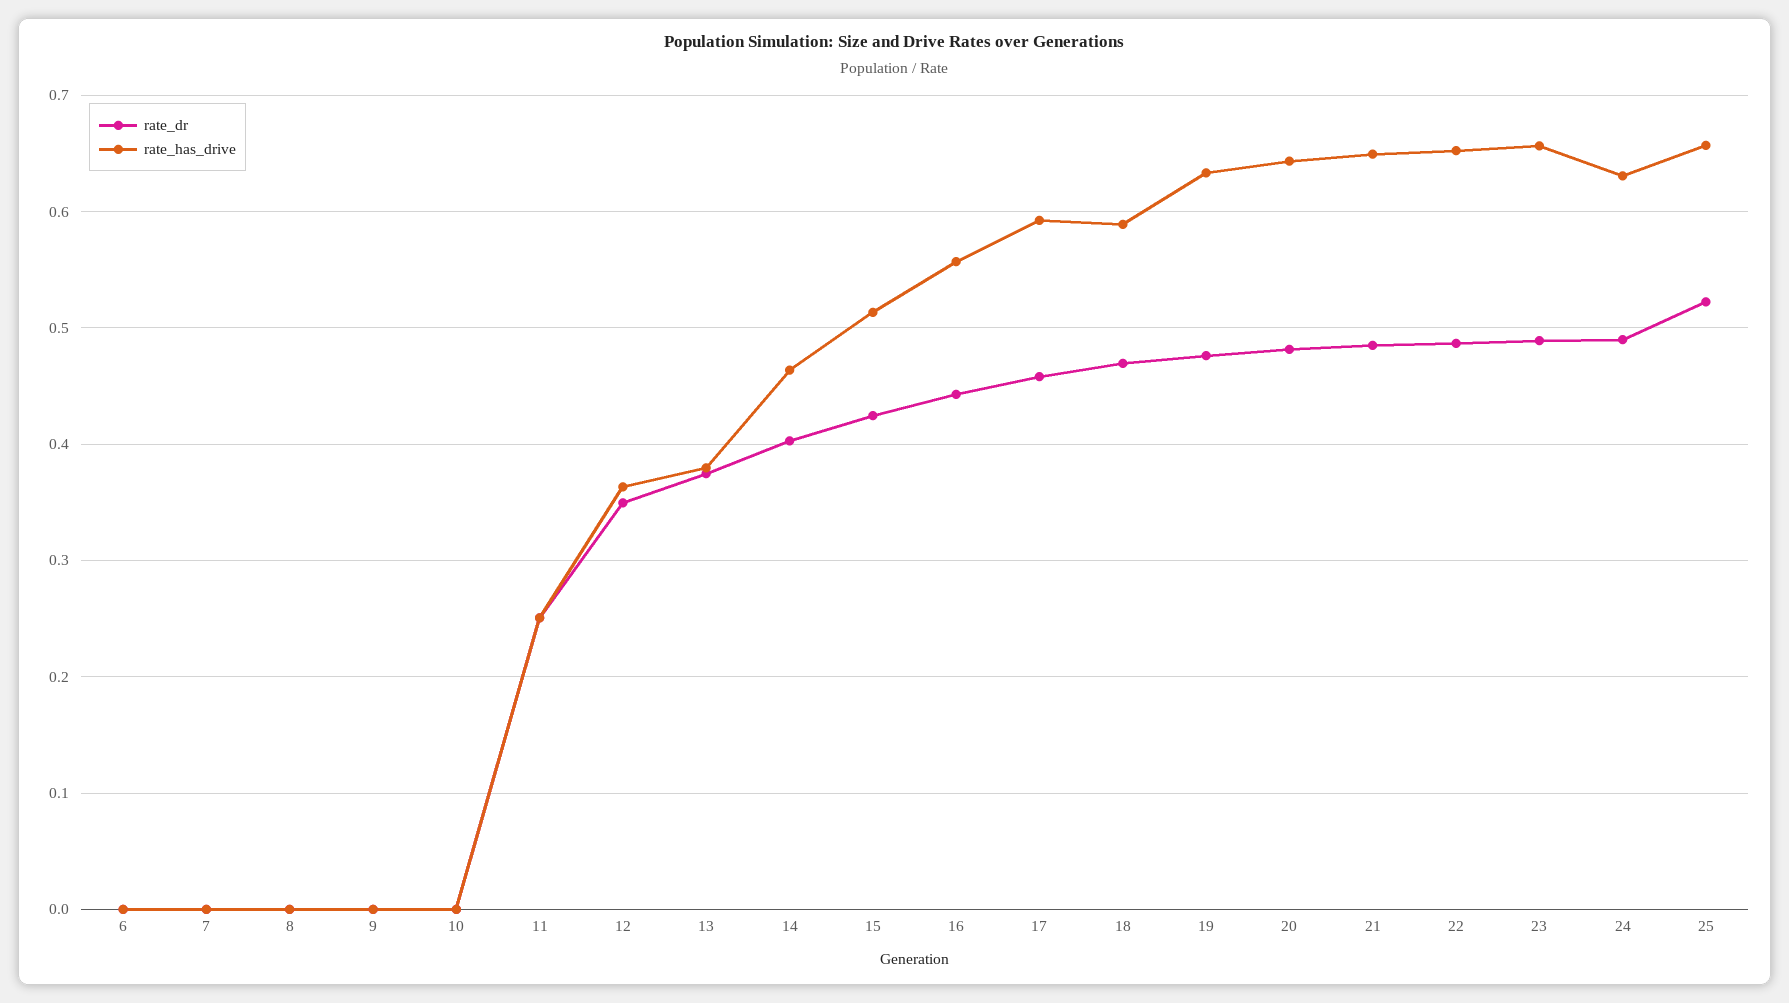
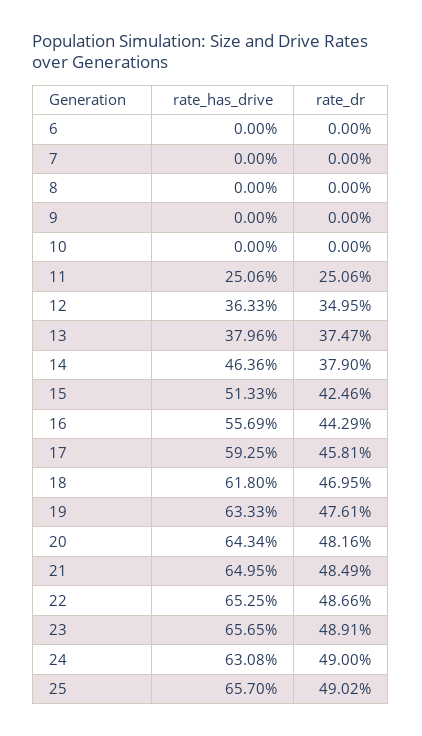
rate_dr, 14: 0.4 -> 0.379
rate_has_drive, 18: 0.59 -> 0.618
rate_dr, 25: 0.52 -> 0.4902

